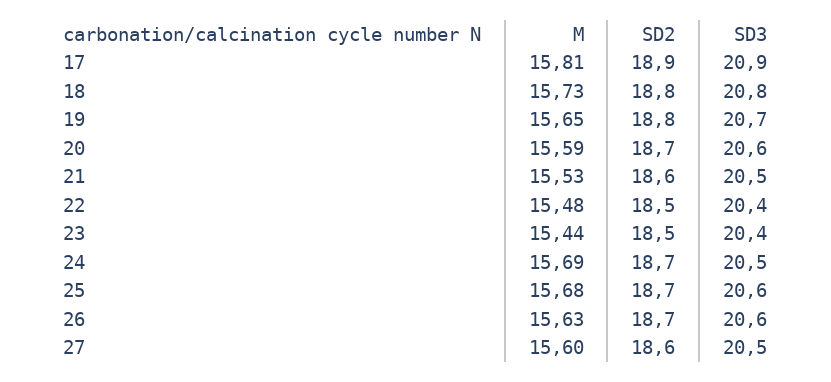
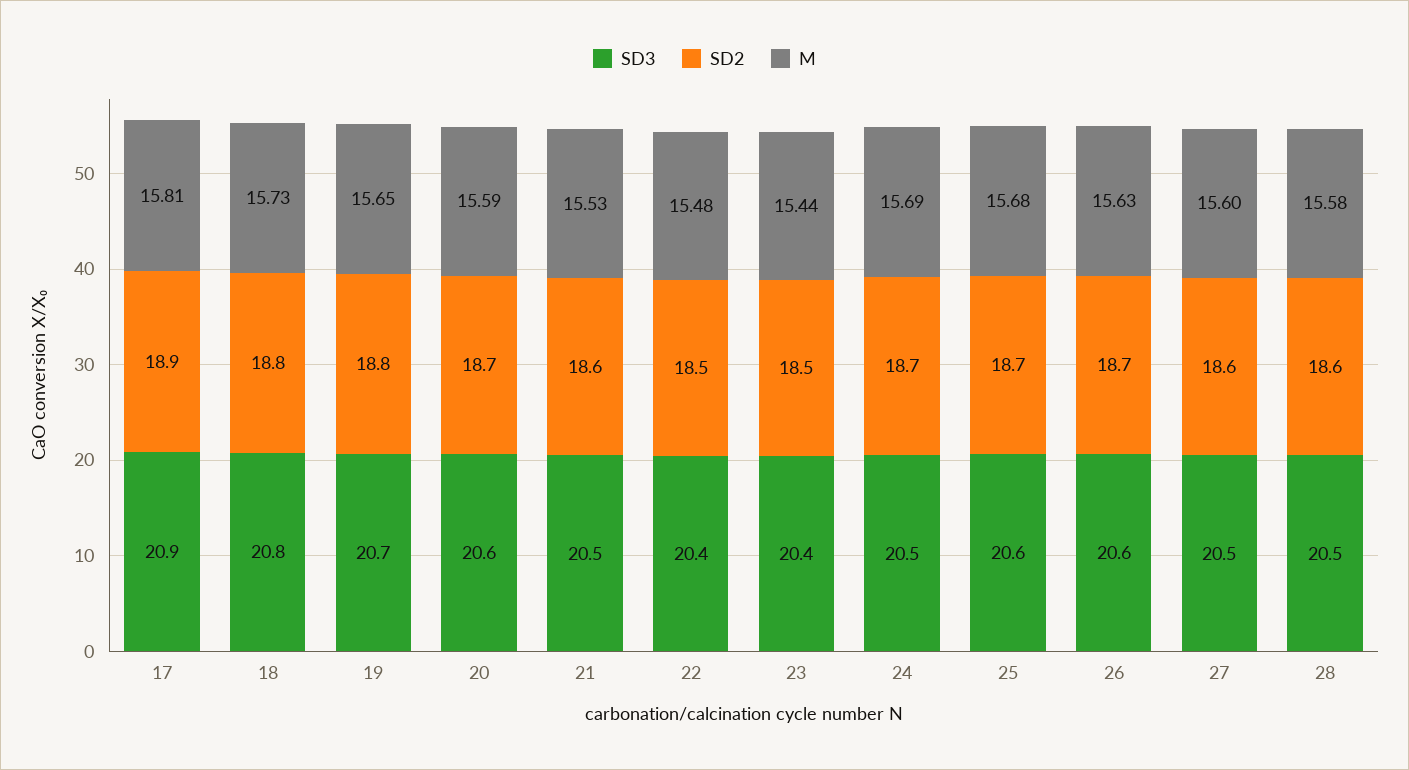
SD3, 28: none -> 20.5
SD2, 28: none -> 18.6
M, 28: none -> 15.58

